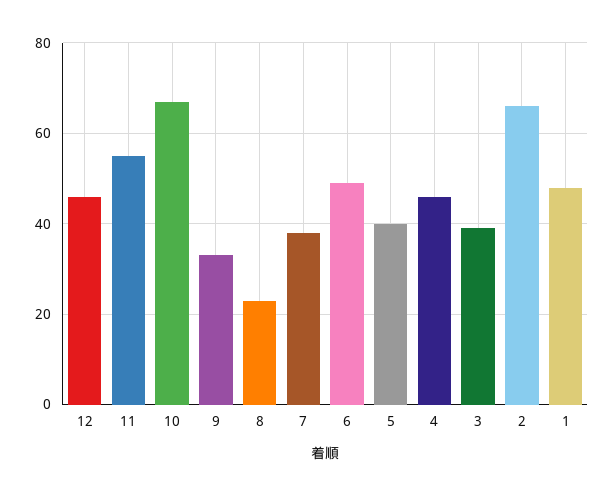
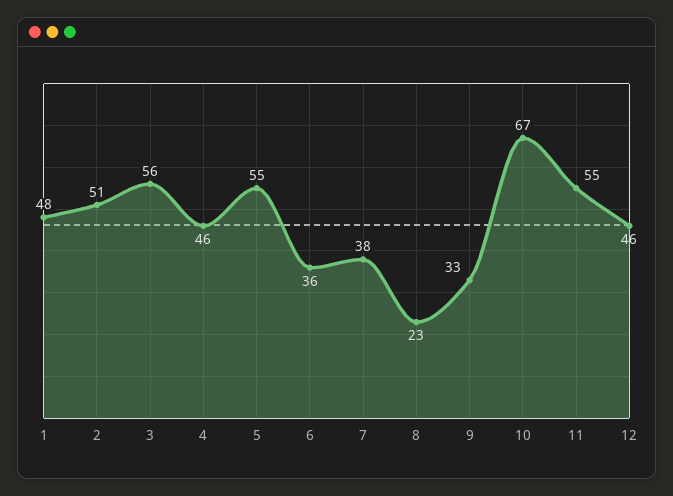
6: 50 -> 36
5: 40 -> 55
3: 40 -> 56
2: 65 -> 51

